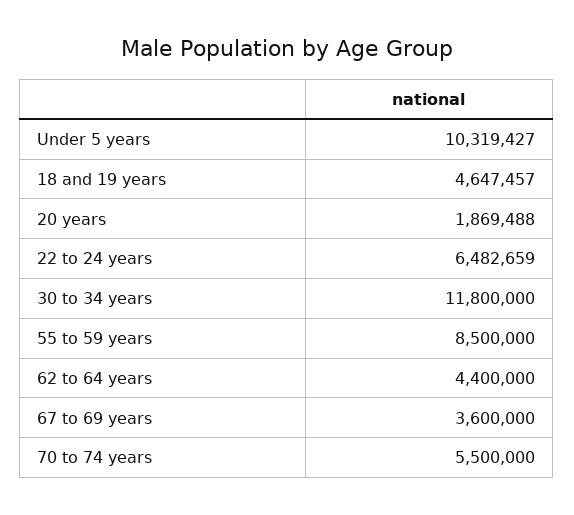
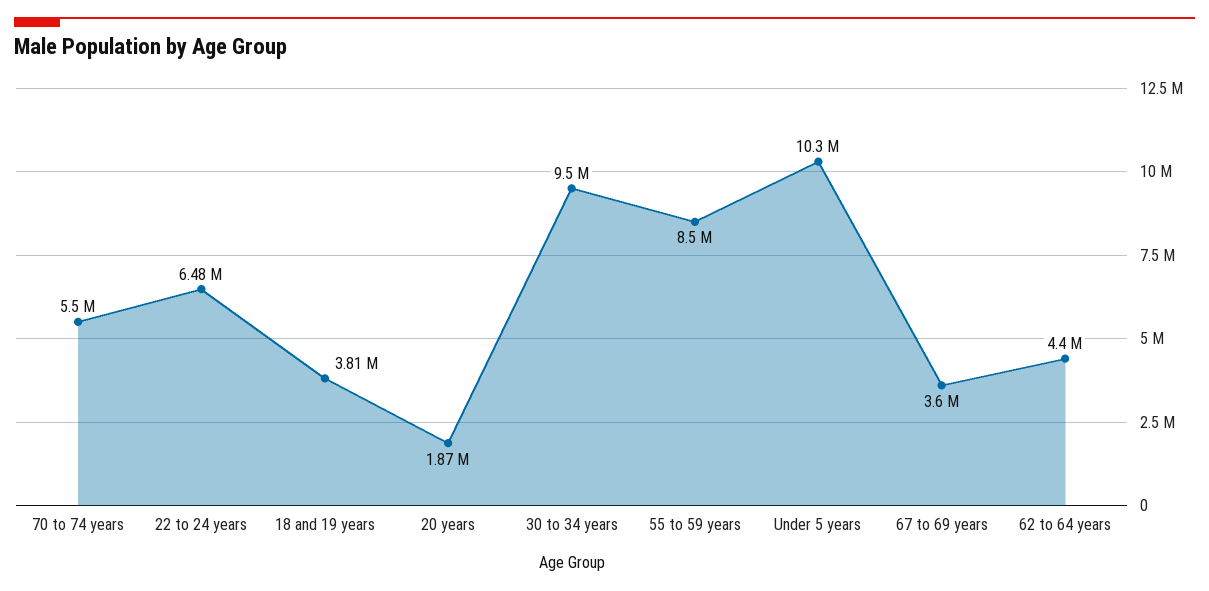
18 and 19 years: 4647457 -> 3810000
30 to 34 years: 11800000 -> 9500000

